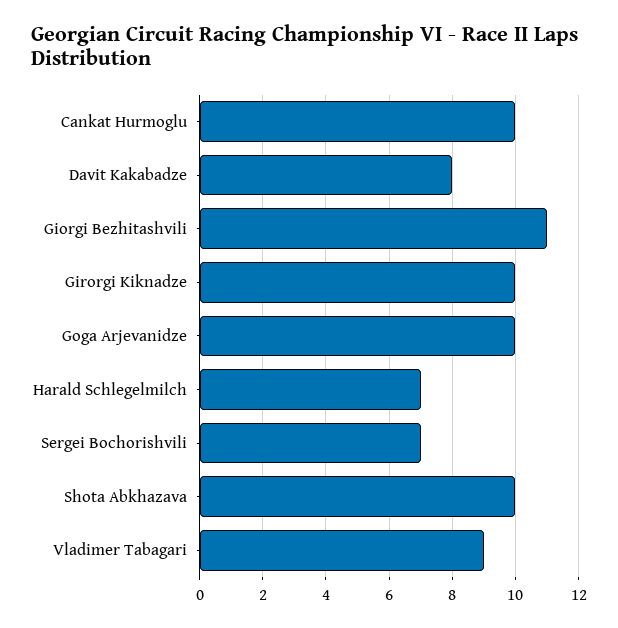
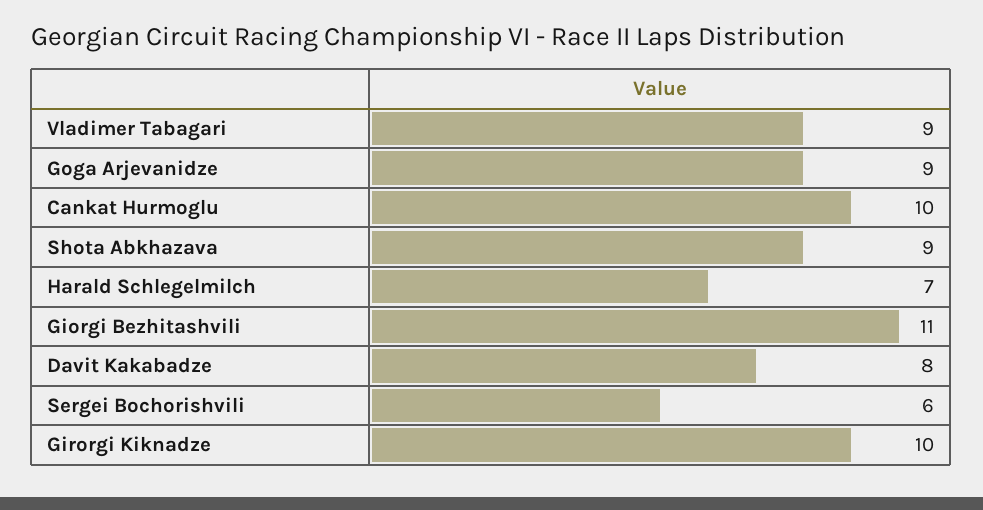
Goga Arjevanidze: 10 -> 9
Sergei Bochorishvili: 7 -> 6
Shota Abkhazava: 10 -> 9

